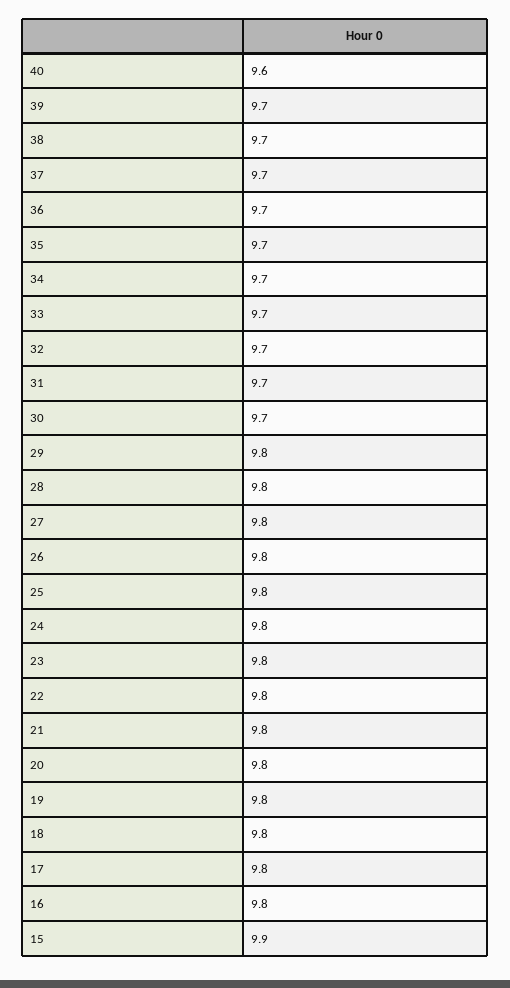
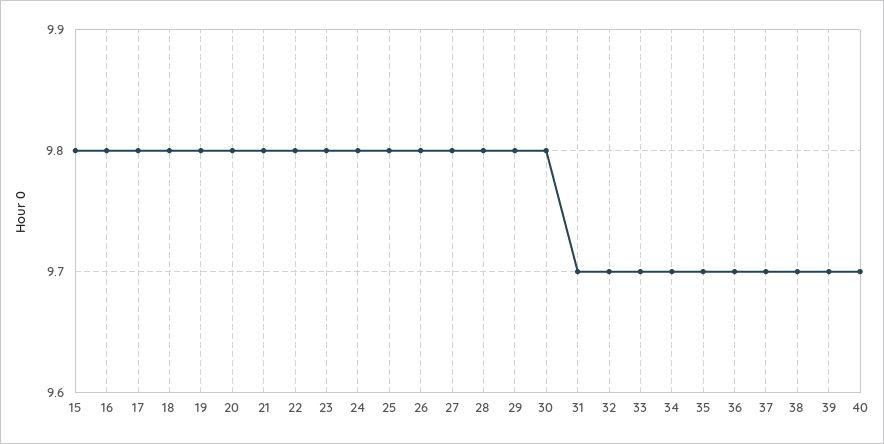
40: 9.6 -> 9.7
30: 9.7 -> 9.8
15: 9.9 -> 9.8

